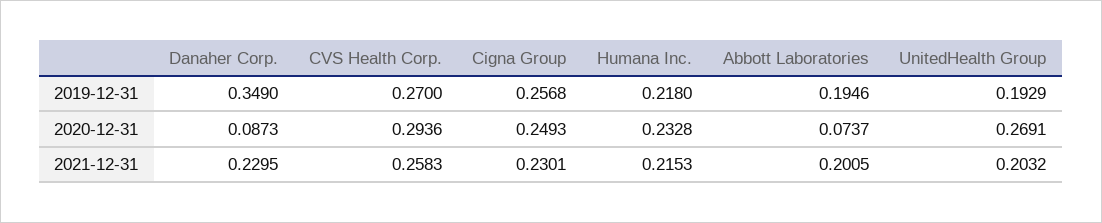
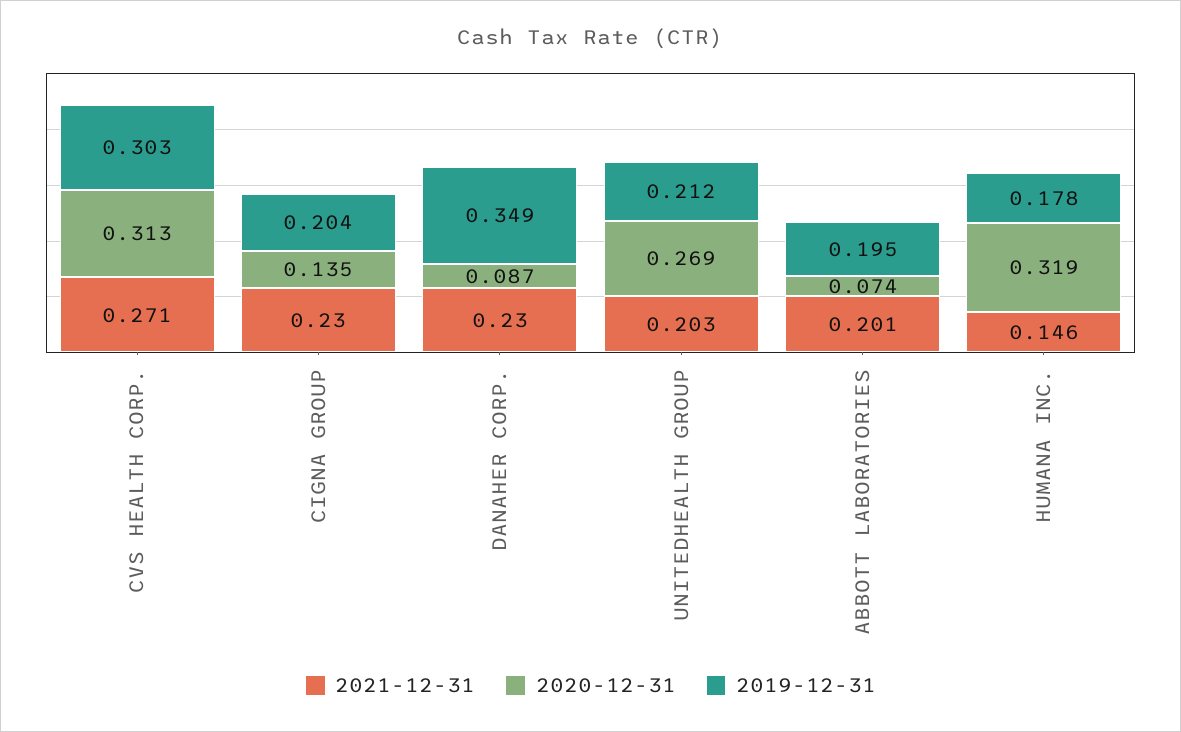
2019-12-31, CVS Health Corp.: 0.27 -> 0.303
2019-12-31, Cigna Group: 0.2568 -> 0.204
2019-12-31, Humana Inc.: 0.218 -> 0.178
2019-12-31, UnitedHealth Group: 0.1929 -> 0.212
2020-12-31, CVS Health Corp.: 0.2936 -> 0.313
2020-12-31, Cigna Group: 0.2493 -> 0.135
2020-12-31, Humana Inc.: 0.2328 -> 0.319
2021-12-31, CVS Health Corp.: 0.2583 -> 0.271
2021-12-31, Humana Inc.: 0.2153 -> 0.146

